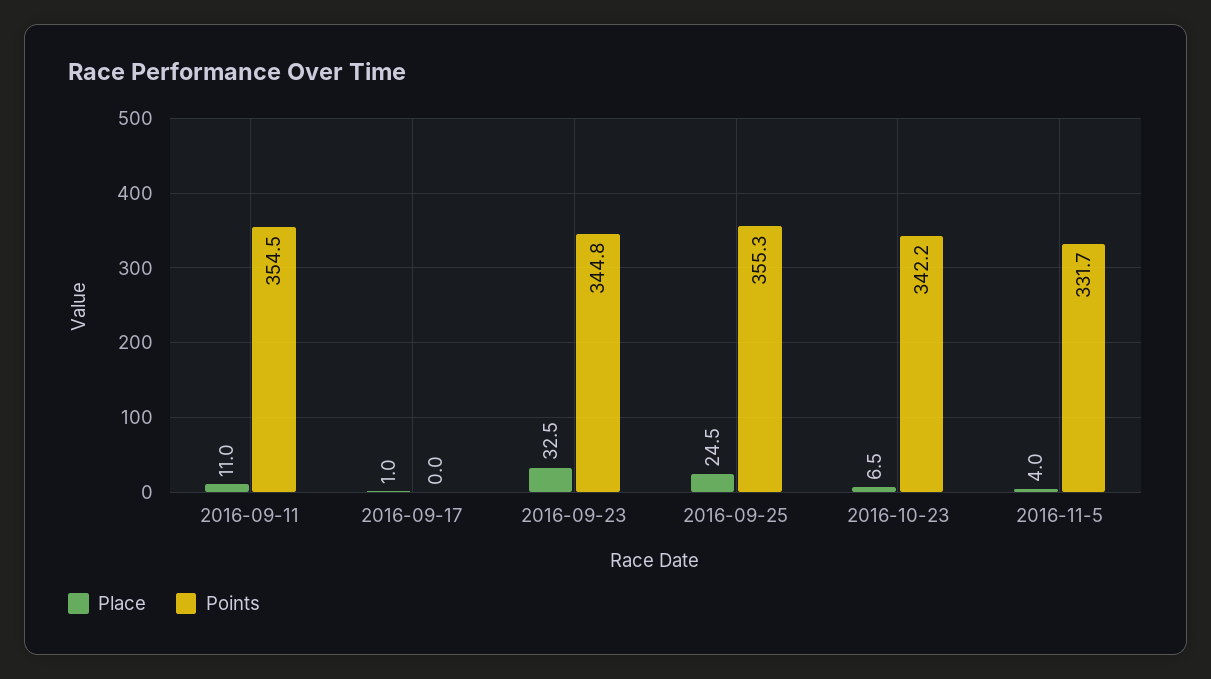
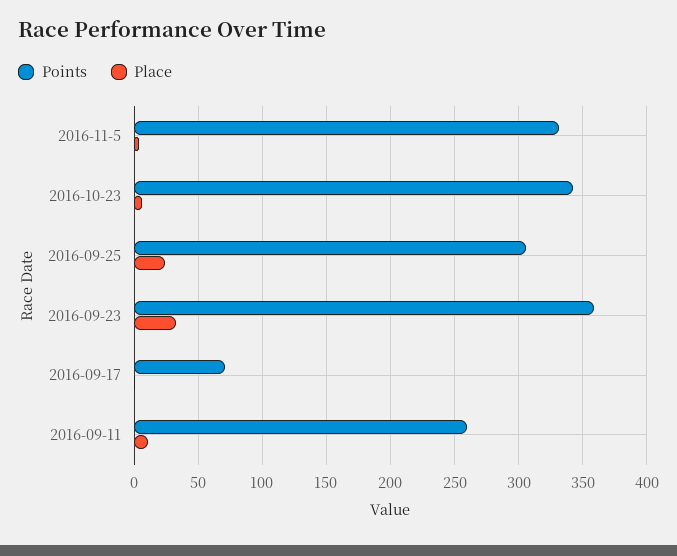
Points, 2016-09-11: 354.5 -> 260
Points, 2016-09-17: 0 -> 70
Points, 2016-09-23: 344.8 -> 360
Points, 2016-09-25: 355.3 -> 305

